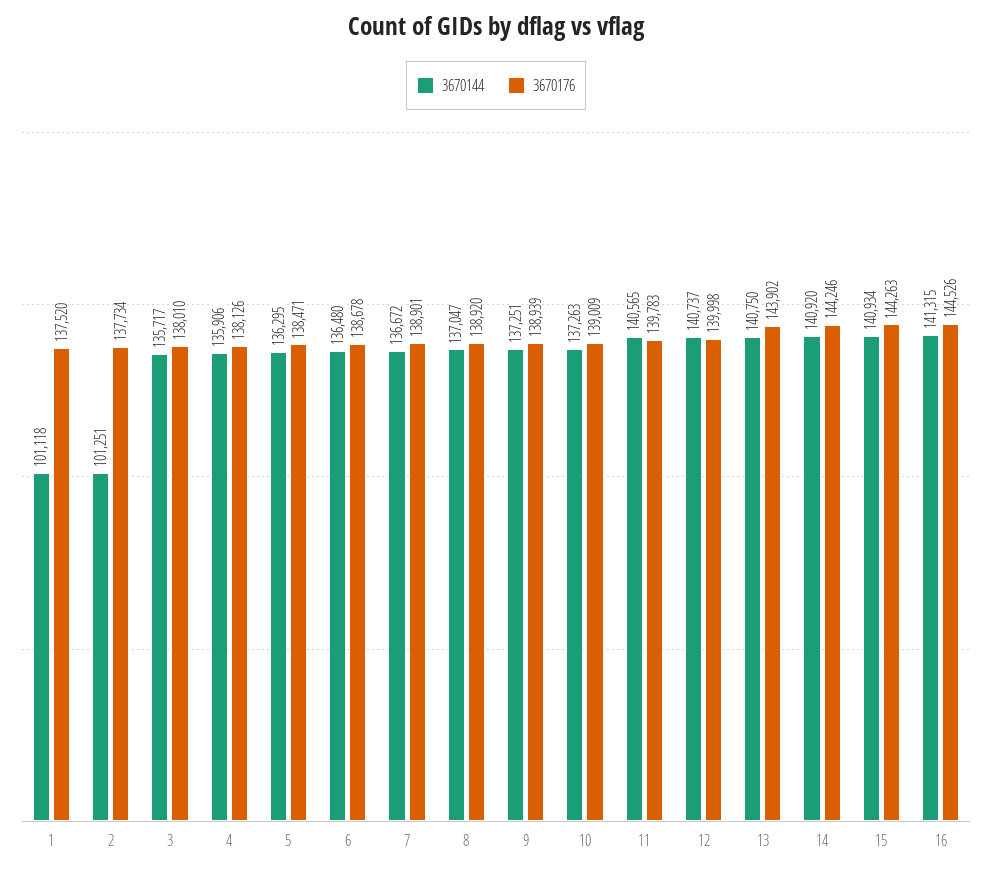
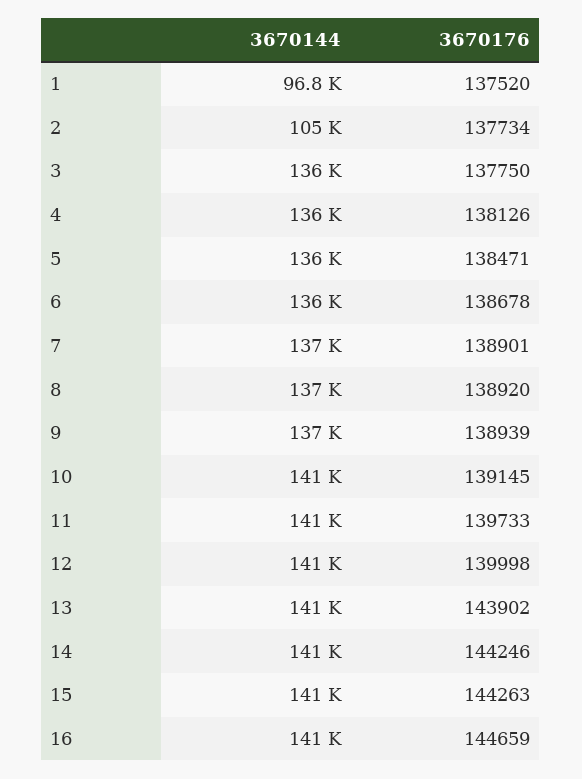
3670144, 1: 101118 -> 96800
3670144, 2: 101251 -> 105000
3670176, 3: 138010 -> 137750
3670144, 10: 137263 -> 141000
3670176, 10: 139009 -> 139145
3670176, 11: 139783 -> 139733
3670176, 16: 144526 -> 144659

